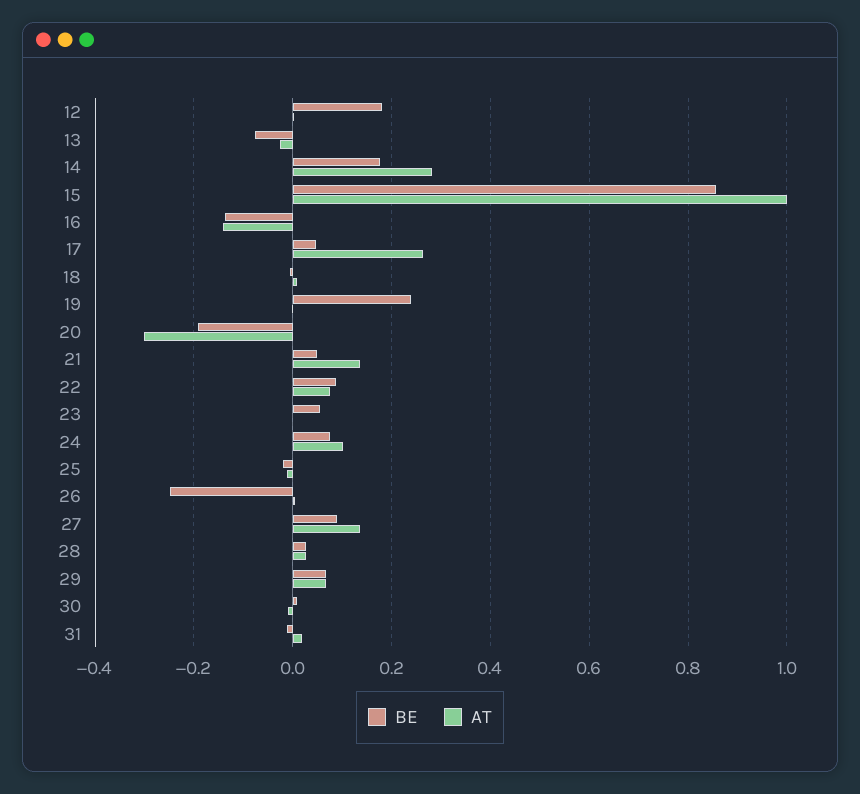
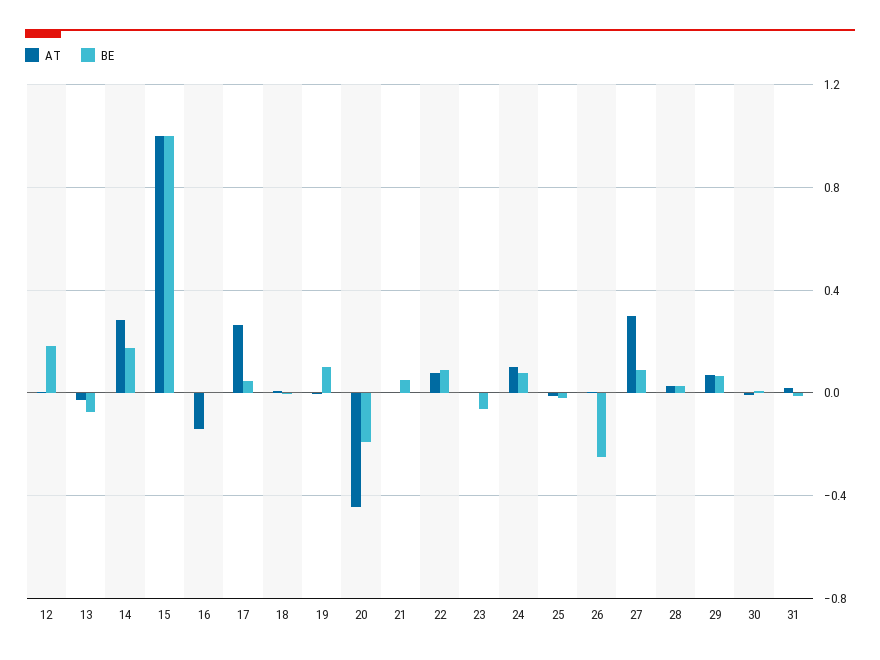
BE, 15: 0.86 -> 1
BE, 16: -0.14 -> 0
BE, 19: 0.24 -> 0.1
AT, 20: -0.3 -> -0.45
AT, 21: 0.14 -> 0
BE, 23: 0.06 -> -0.05
AT, 27: 0.14 -> 0.3

